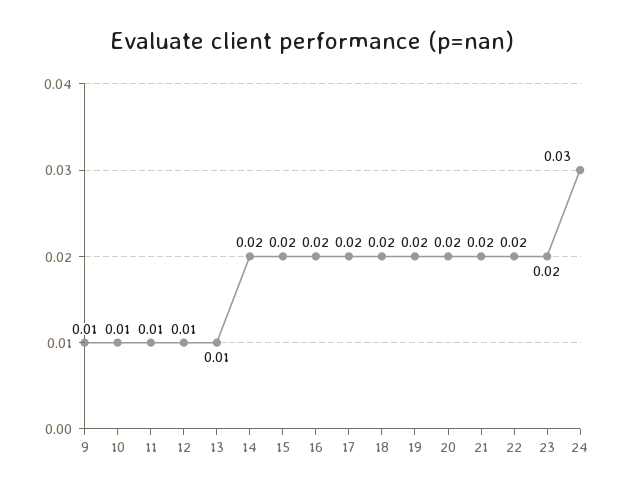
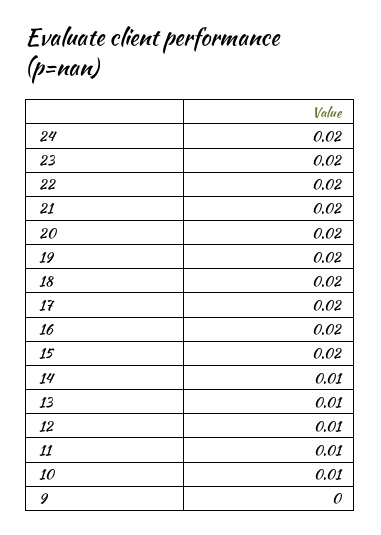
9: 0.01 -> 0
14: 0.02 -> 0.01
24: 0.03 -> 0.02

